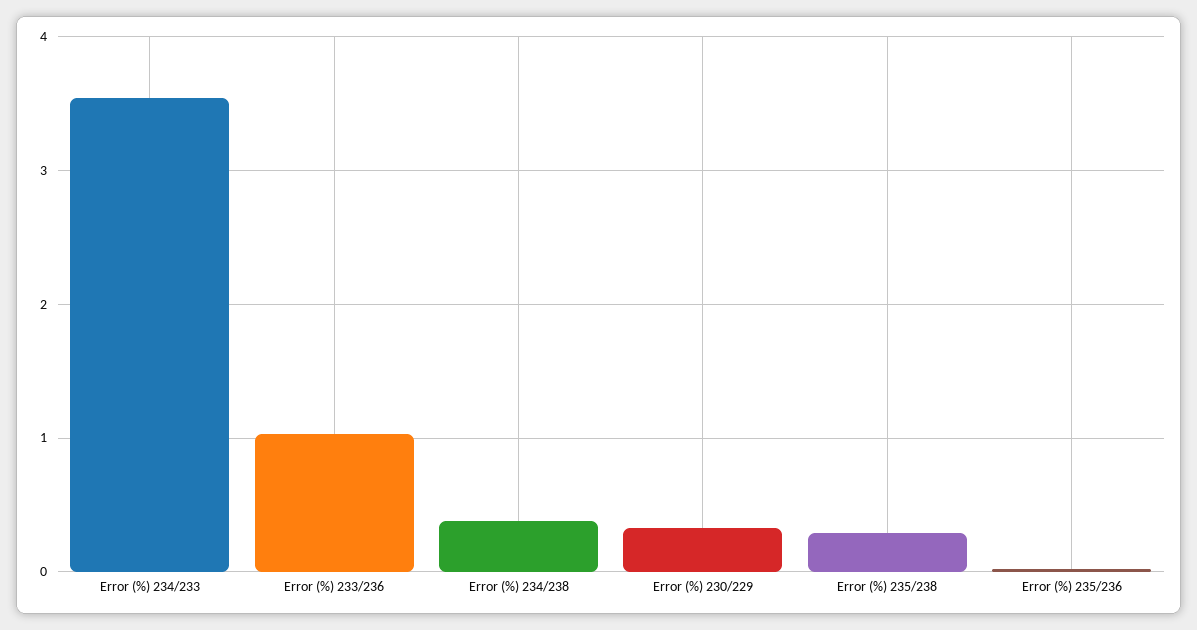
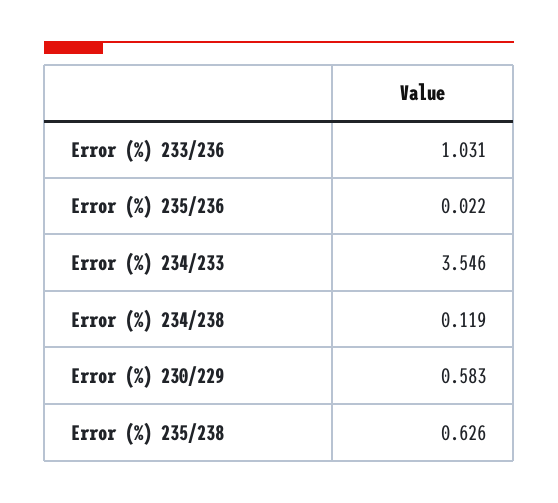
Error (%) 234/238: 0.4 -> 0.119
Error (%) 230/229: 0.3 -> 0.583
Error (%) 235/238: 0.3 -> 0.626

